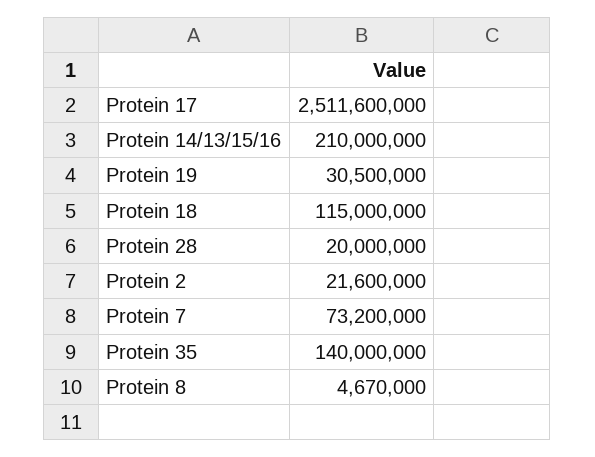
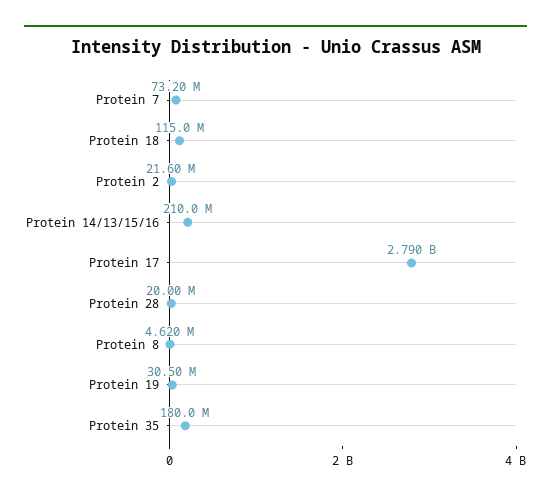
Protein 17: 2511600000 -> 2790000000
Protein 35: 140000000 -> 180000000
Protein 8: 4670000 -> 4620000

